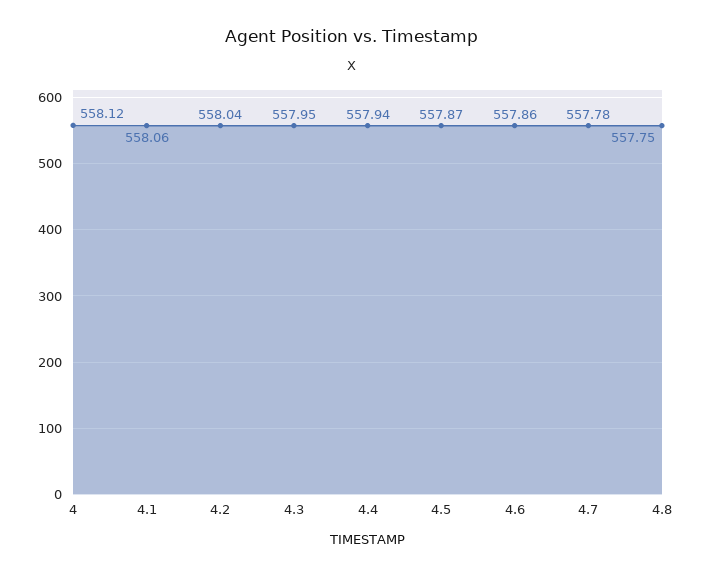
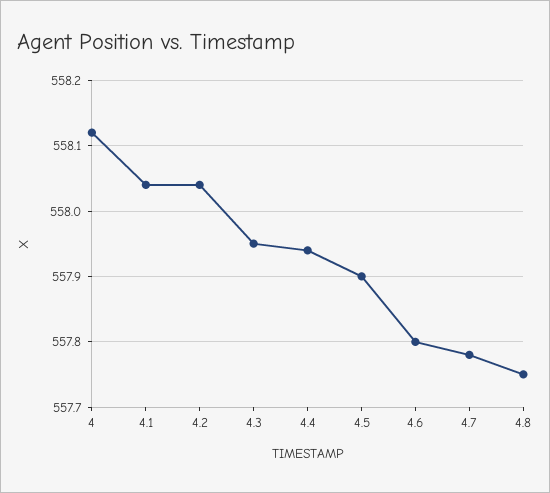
4.1: 558.06 -> 558.04
4.5: 557.87 -> 557.9
4.6: 557.86 -> 557.8

